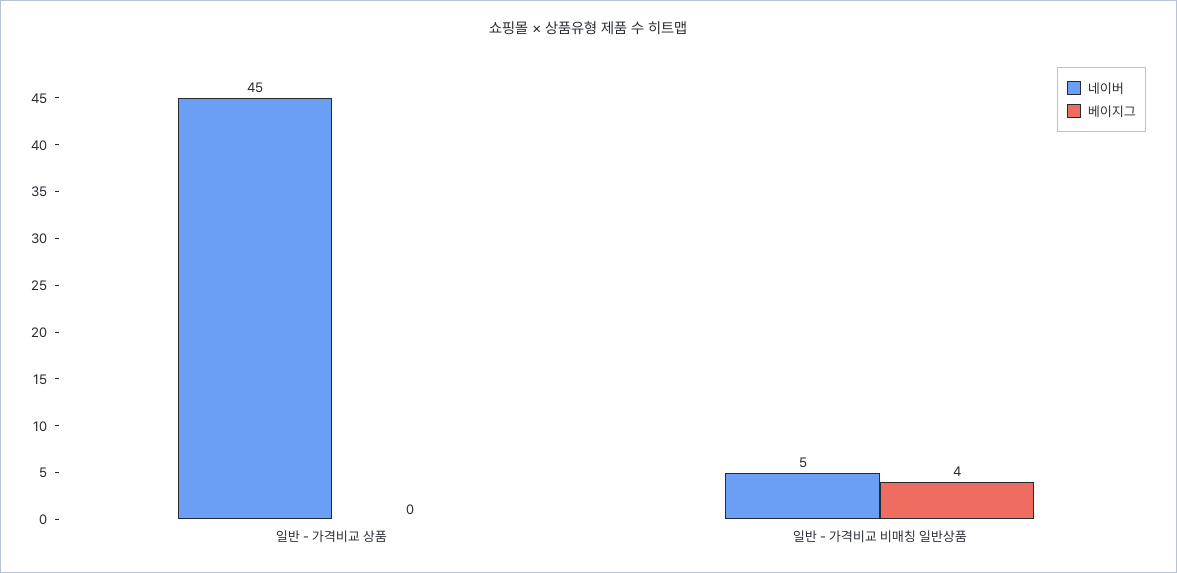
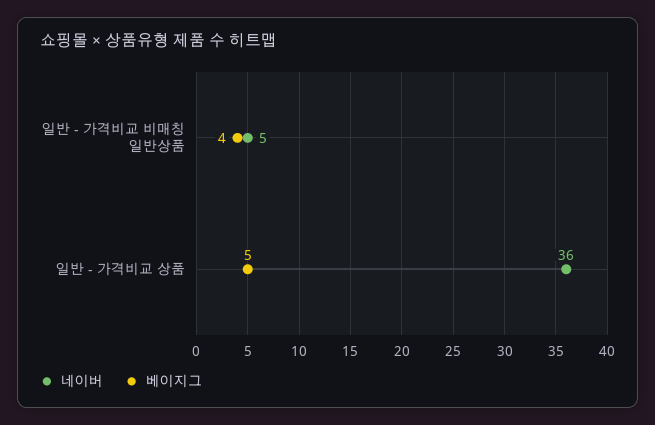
네이버, 일반 - 가격비교 상품: 45 -> 36
베이지그, 일반 - 가격비교 상품: 0 -> 5

